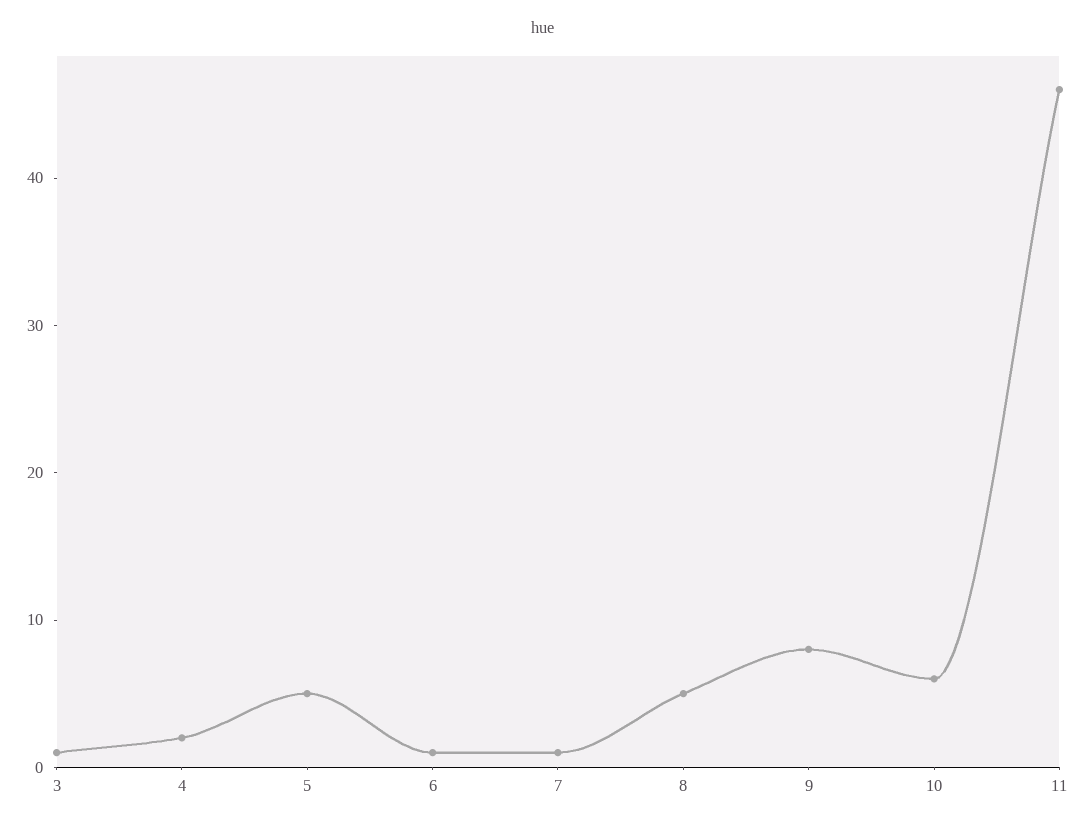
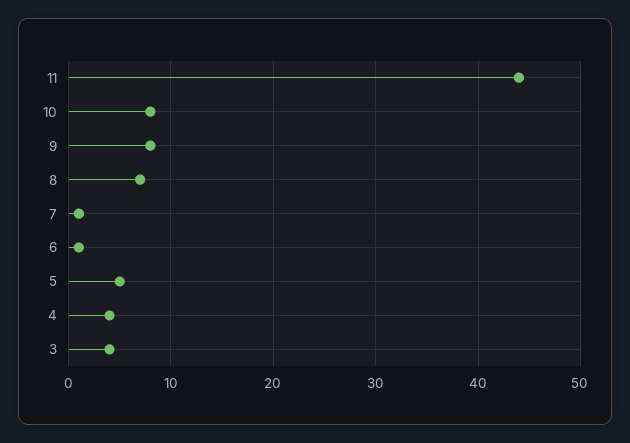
3: 1 -> 4
4: 2 -> 4
8: 5 -> 7
10: 6 -> 8
11: 46 -> 44

